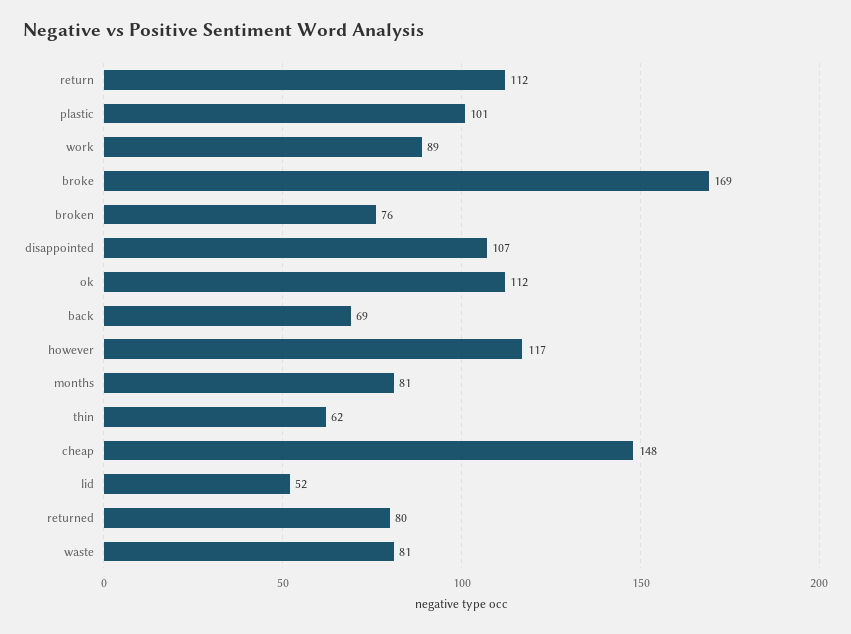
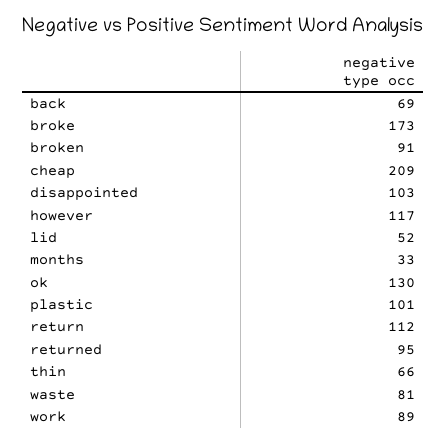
broke: 169 -> 173
broken: 76 -> 91
disappointed: 107 -> 103
ok: 112 -> 130
months: 81 -> 33
thin: 62 -> 66
cheap: 148 -> 209
returned: 80 -> 95

